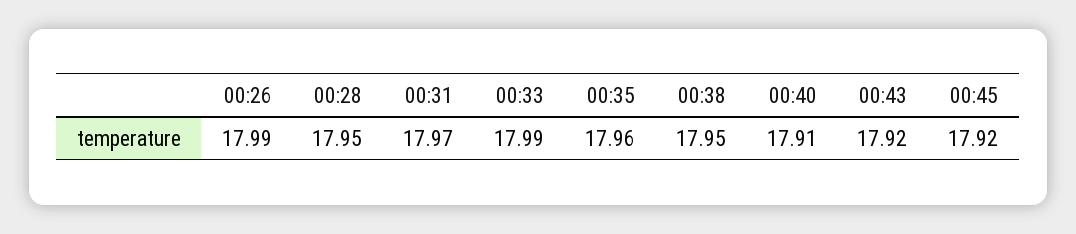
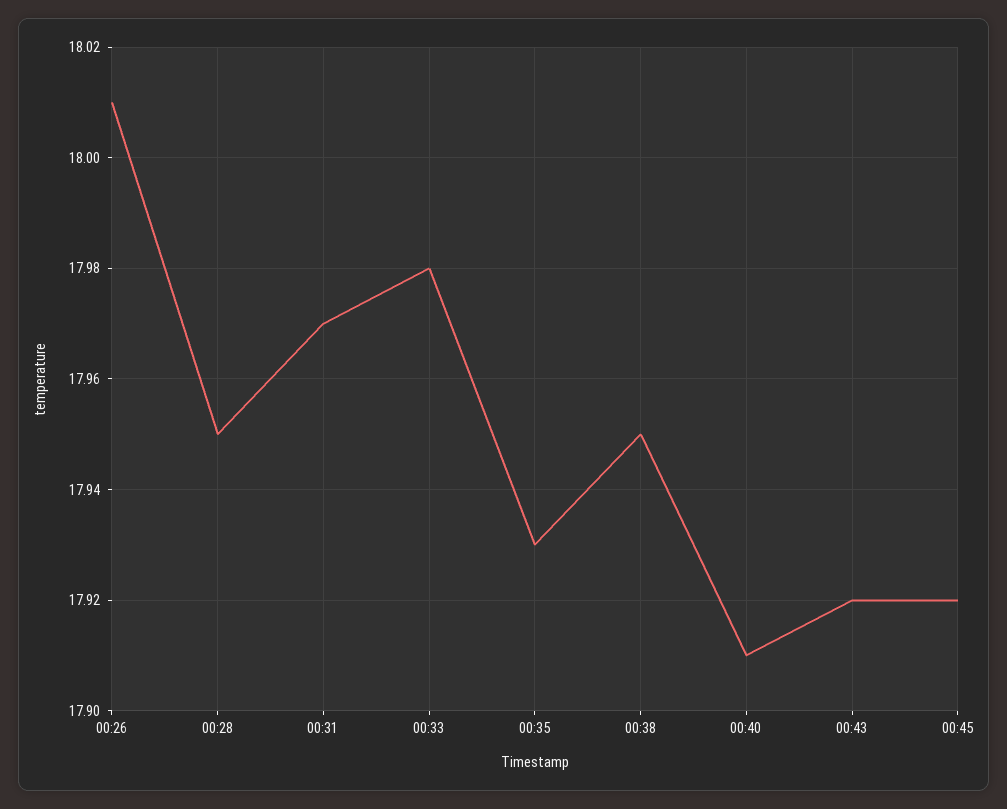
00:26: 17.99 -> 18.01
00:33: 17.99 -> 17.98
00:35: 17.96 -> 17.93

